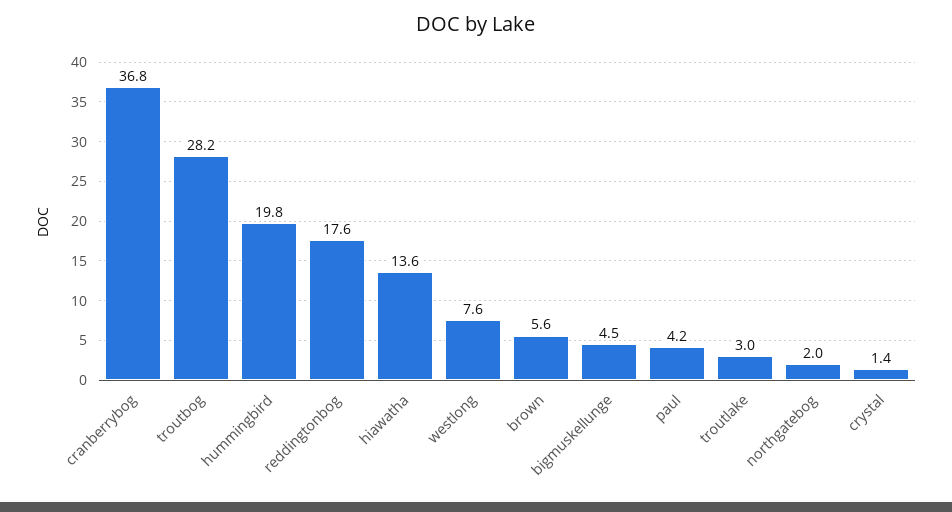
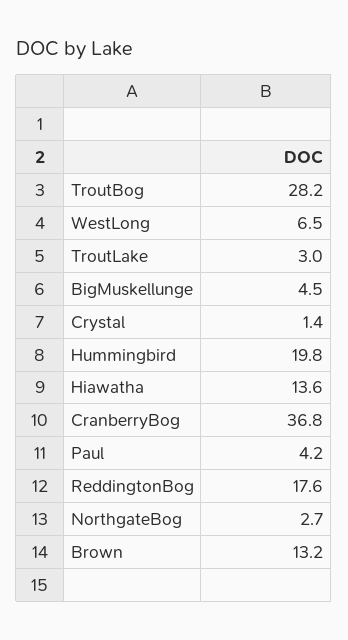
westlong: 7.6 -> 6.5
brown: 5.6 -> 13.2
northgatebog: 2 -> 2.7

